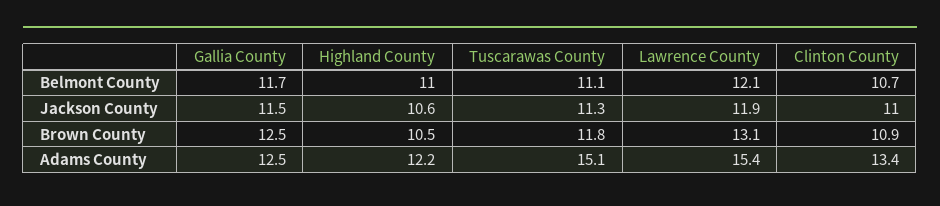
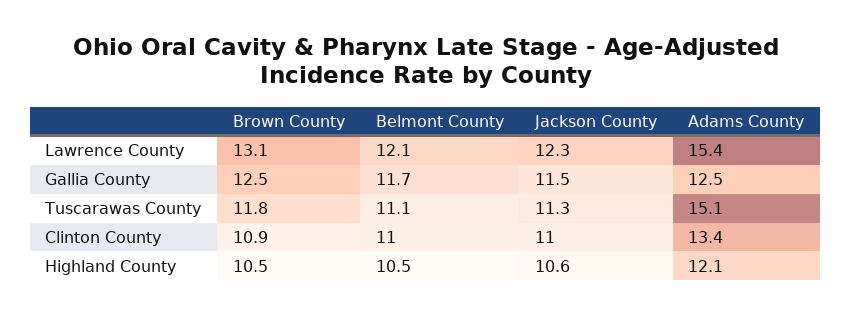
Highland County, Belmont County: 11 -> 10.5
Clinton County, Belmont County: 10.7 -> 11
Lawrence County, Jackson County: 11.9 -> 12.3
Highland County, Adams County: 12.2 -> 12.1

